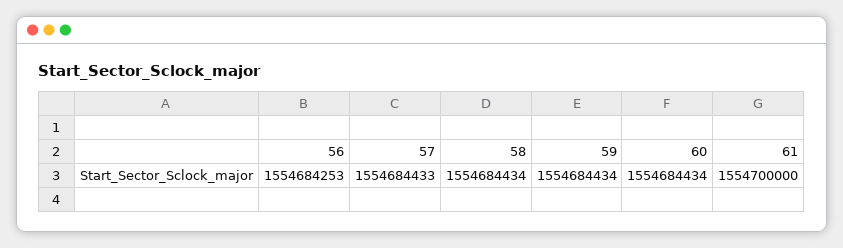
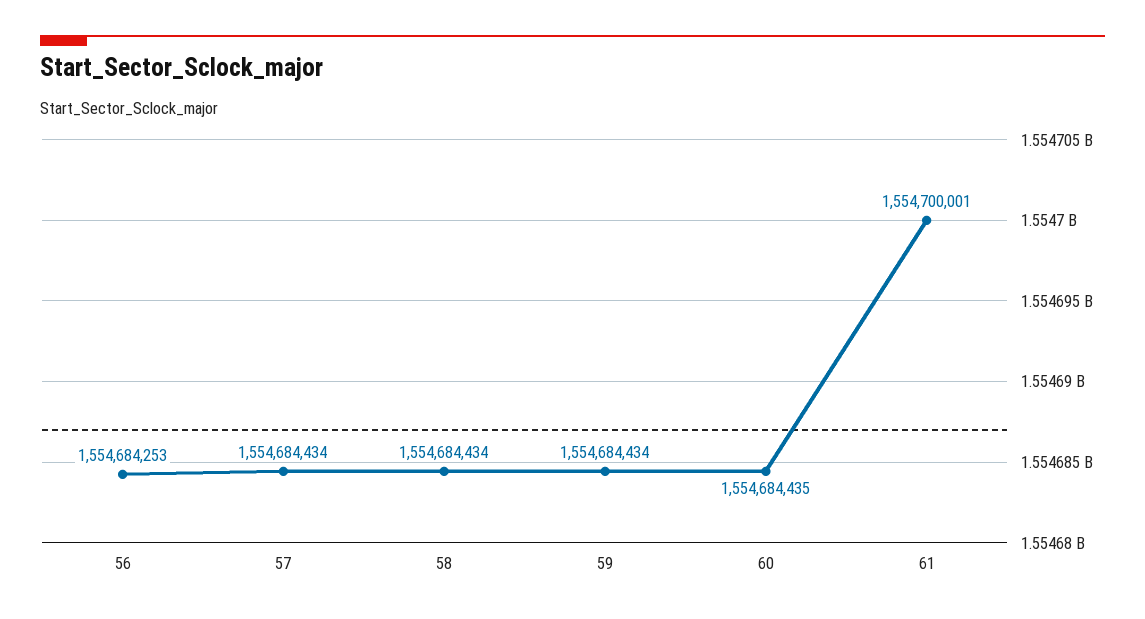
57: 1554684433 -> 1554684434
60: 1554684434 -> 1554684435
61: 1554700000 -> 1554700001

